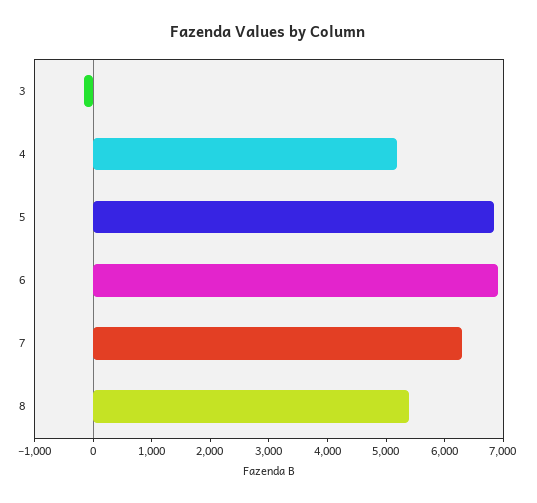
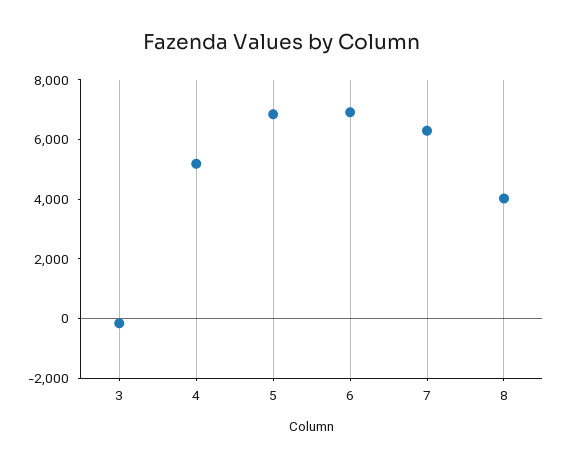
8: 5400 -> 4000

